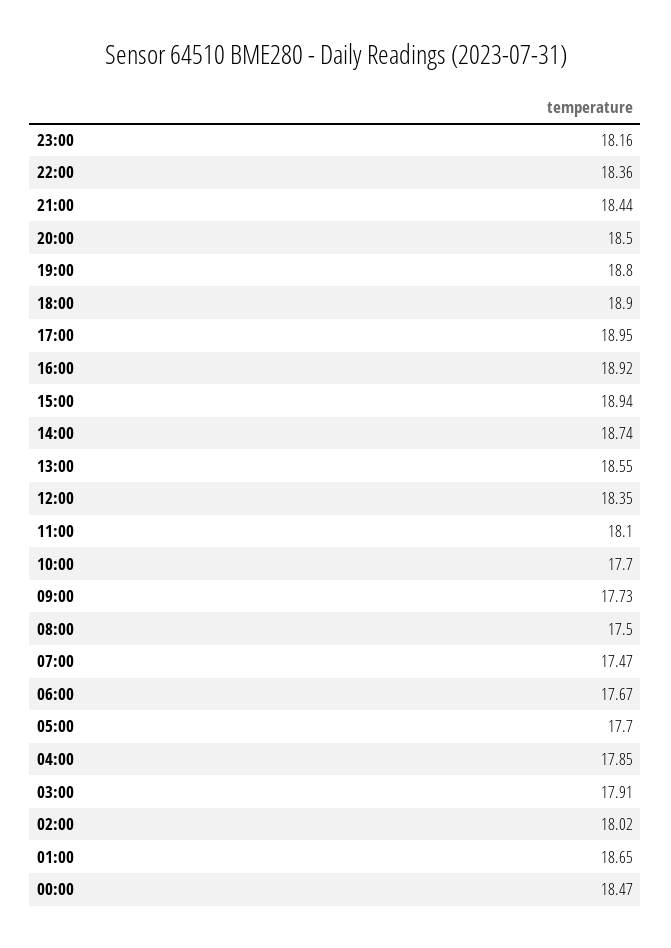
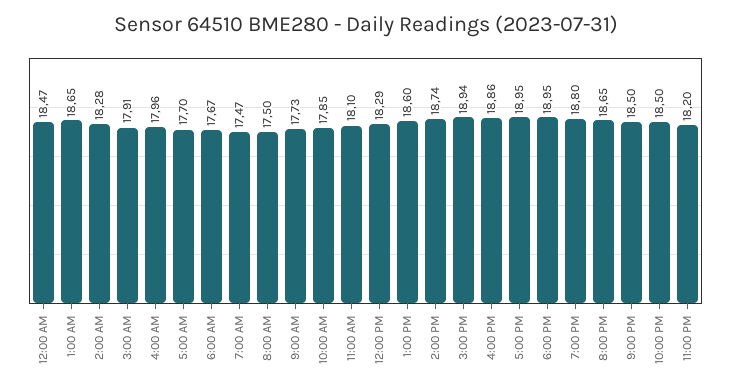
23:00: 18.16 -> 18.2
22:00: 18.36 -> 18.5
21:00: 18.44 -> 18.5
20:00: 18.5 -> 18.65
18:00: 18.9 -> 18.95
16:00: 18.92 -> 18.86
13:00: 18.55 -> 18.6
12:00: 18.35 -> 18.29
10:00: 17.7 -> 17.85
04:00: 17.85 -> 17.96
02:00: 18.02 -> 18.28

